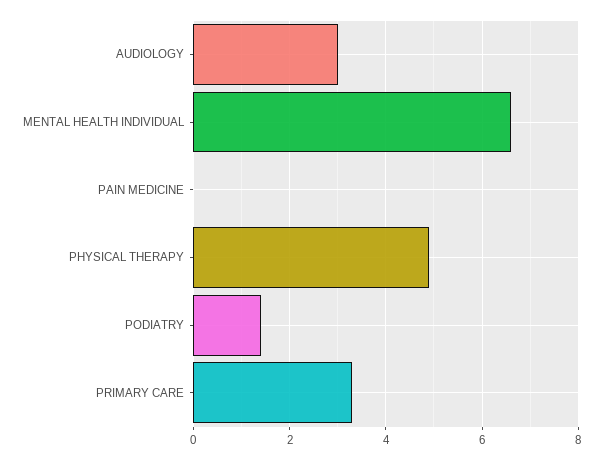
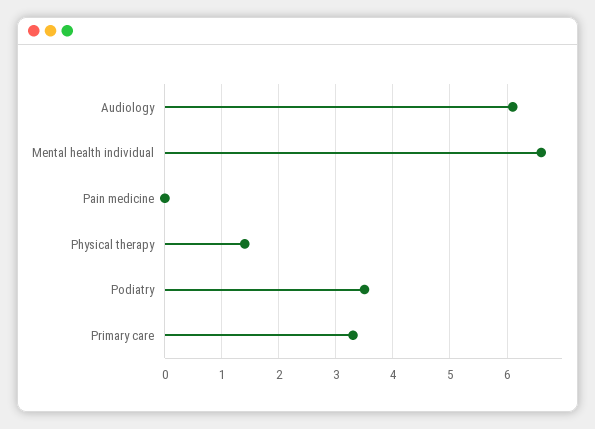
AUDIOLOGY: 3 -> 6
PHYSICAL THERAPY: 5 -> 1.5
PODIATRY: 1.5 -> 3.5

